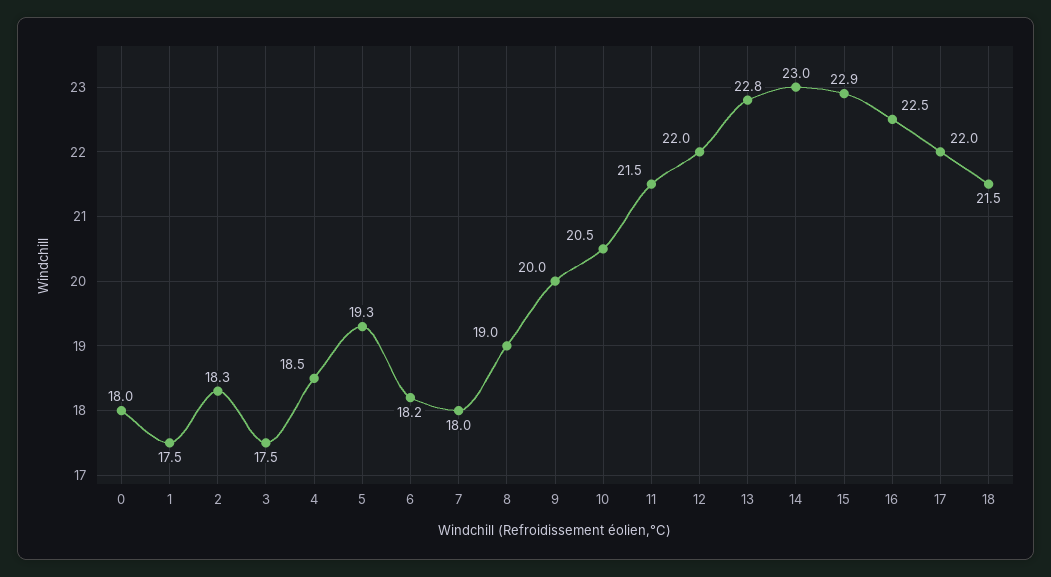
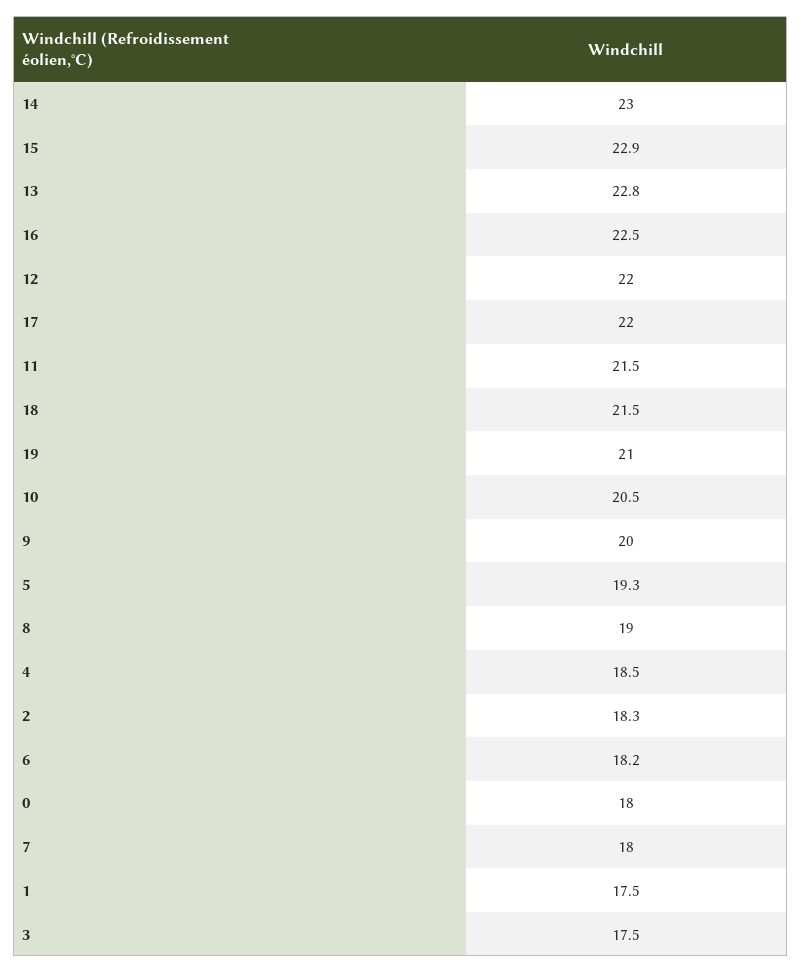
19: none -> 21

